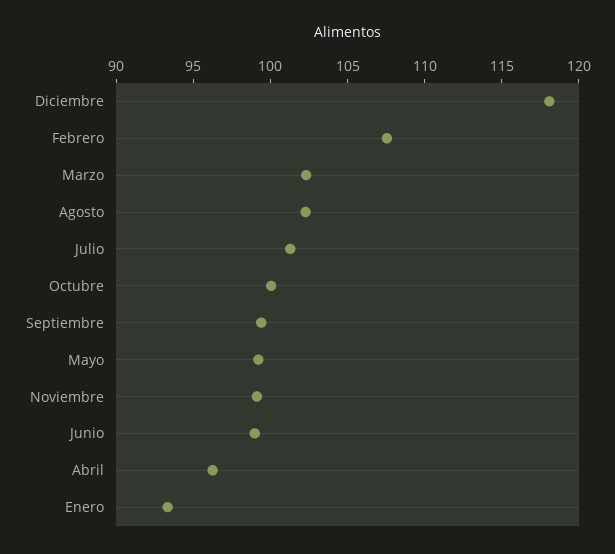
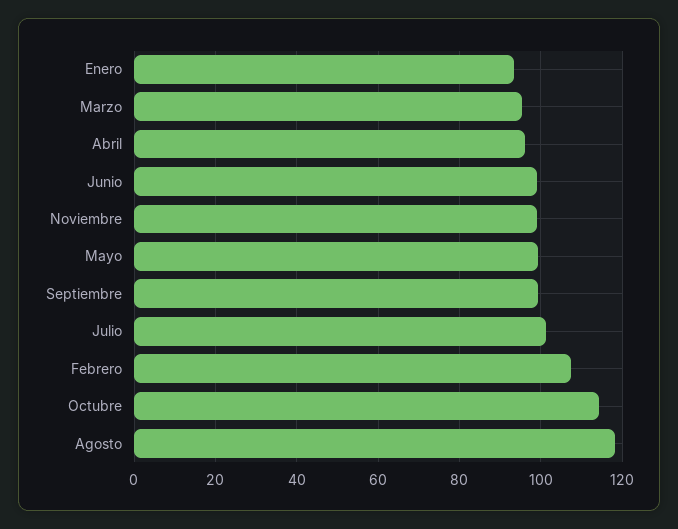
Diciembre: 118 -> none
Marzo: 102 -> 96
Agosto: 102 -> 118
Octubre: 100 -> 114

